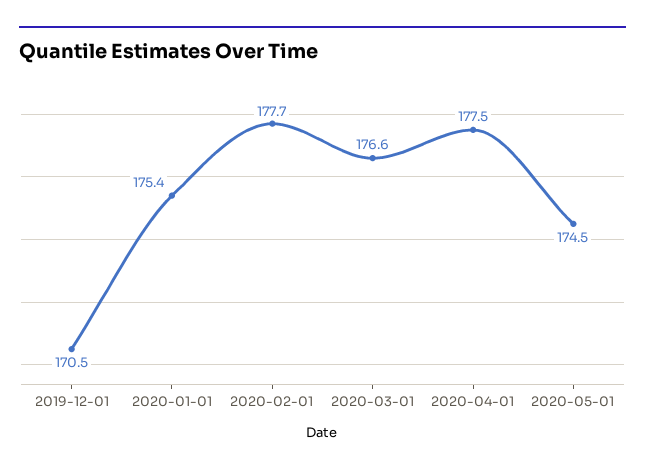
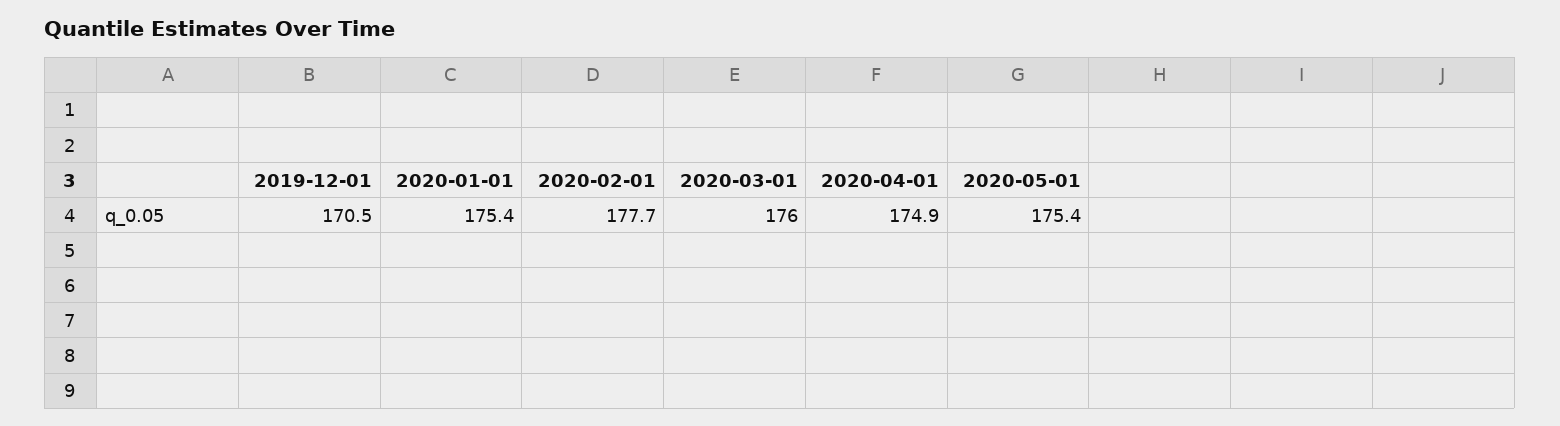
2020-03-01: 176.6 -> 176
2020-04-01: 177.5 -> 174.9
2020-05-01: 174.5 -> 175.4

